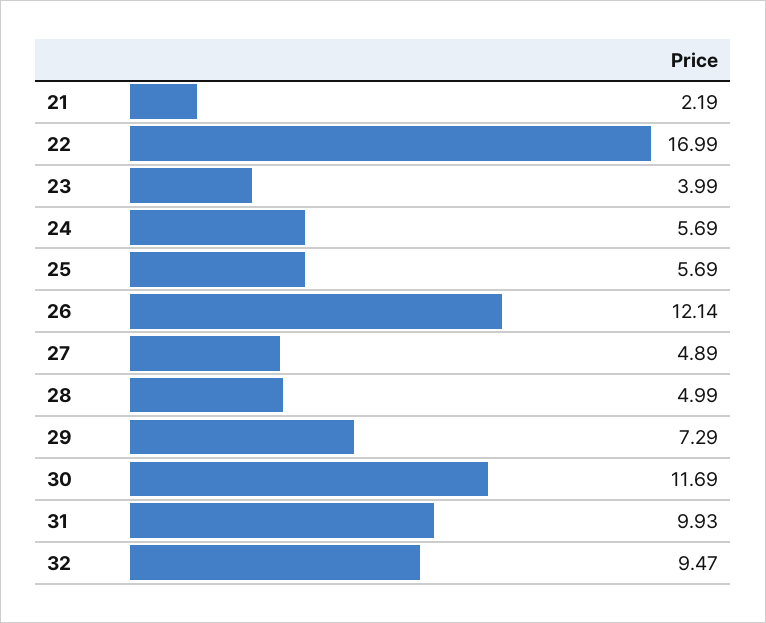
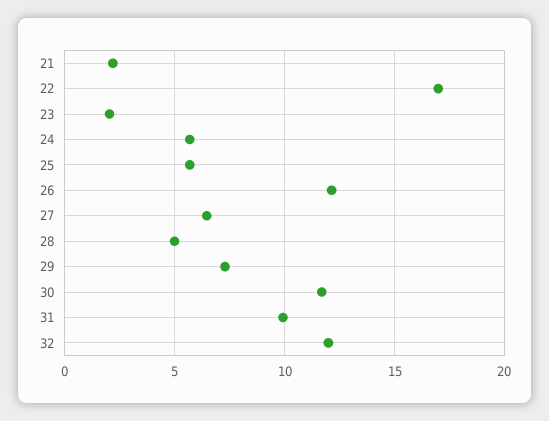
23: 3.99 -> 2
27: 4.89 -> 6.5
32: 9.47 -> 12

